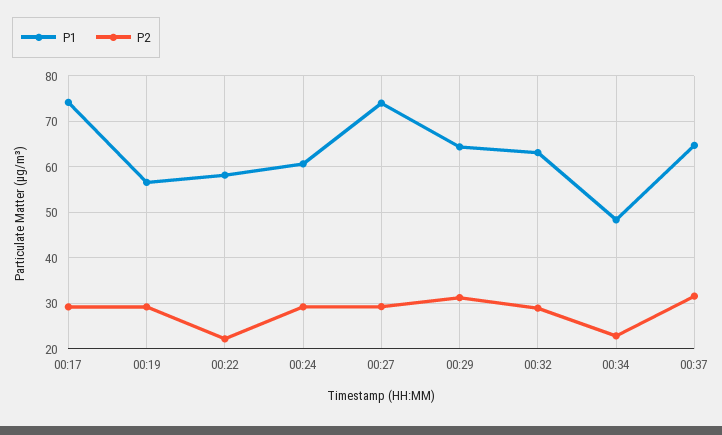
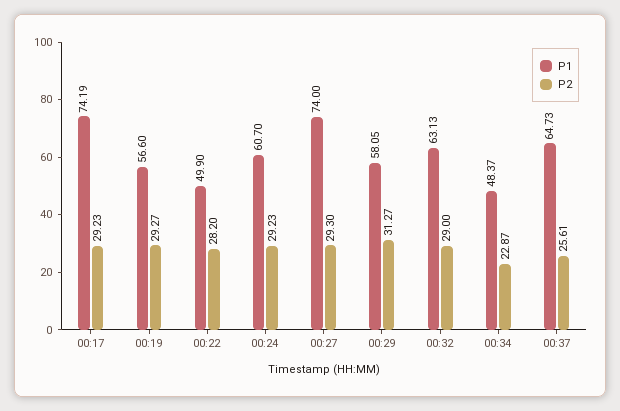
P1, 00:22: 58 -> 49.9
P2, 00:22: 22 -> 28.2
P1, 00:29: 64 -> 58.05
P2, 00:37: 32 -> 25.61

